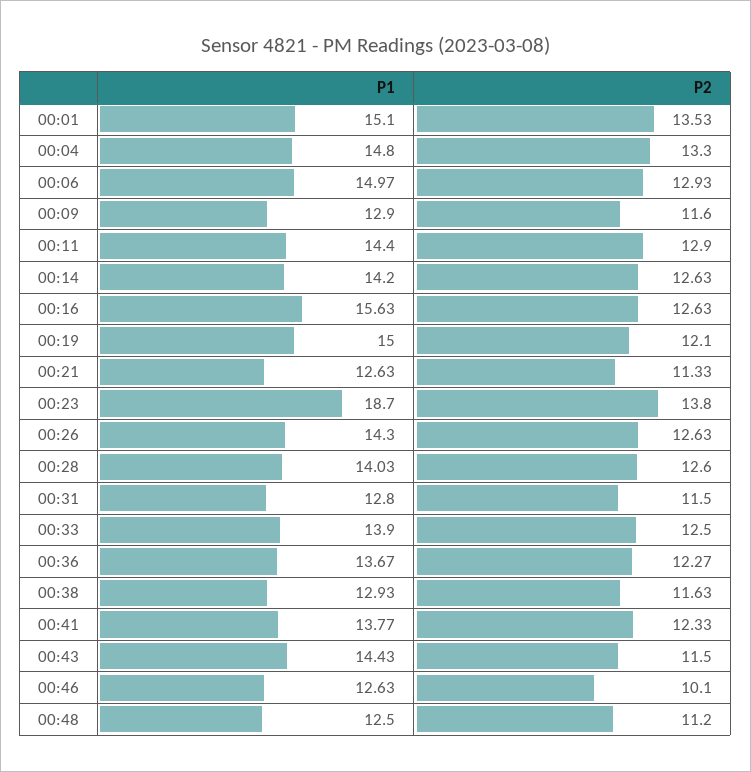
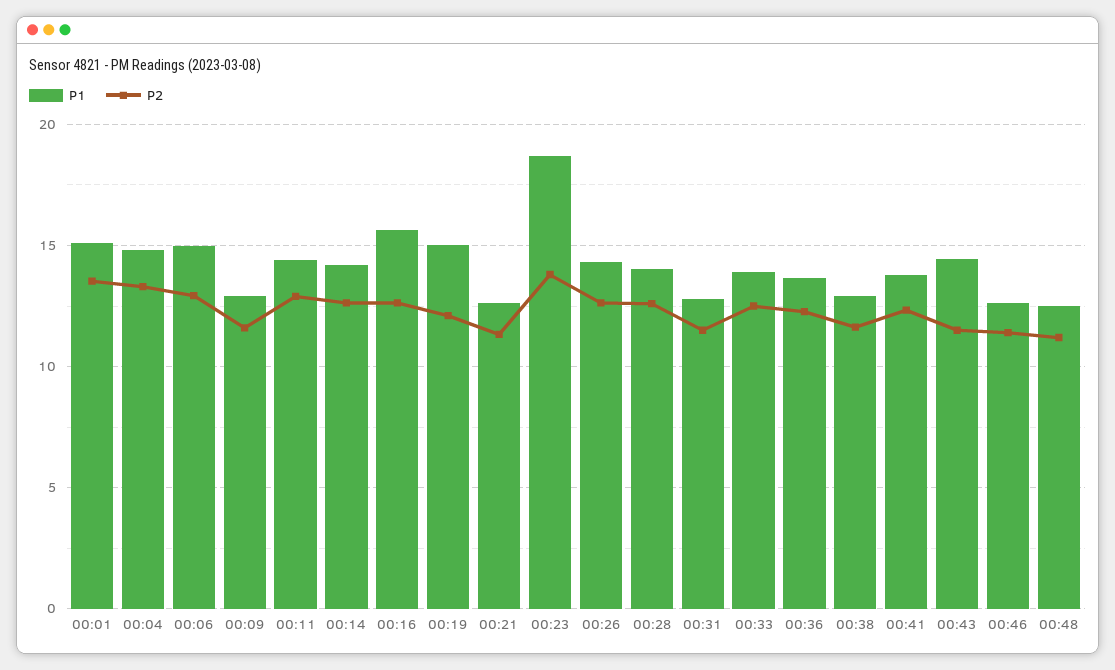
P2, 00:46: 10.1 -> 11.5

